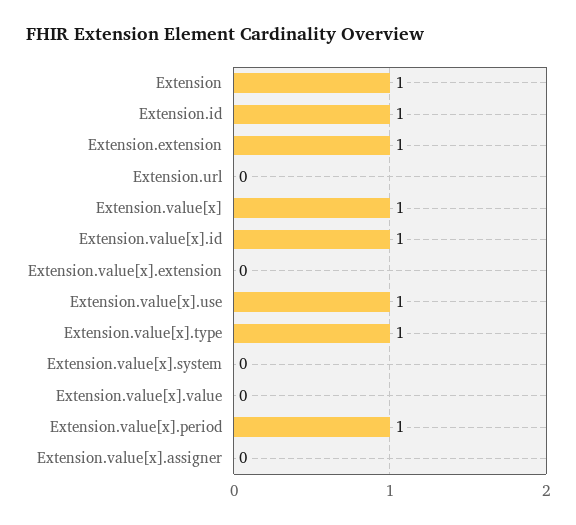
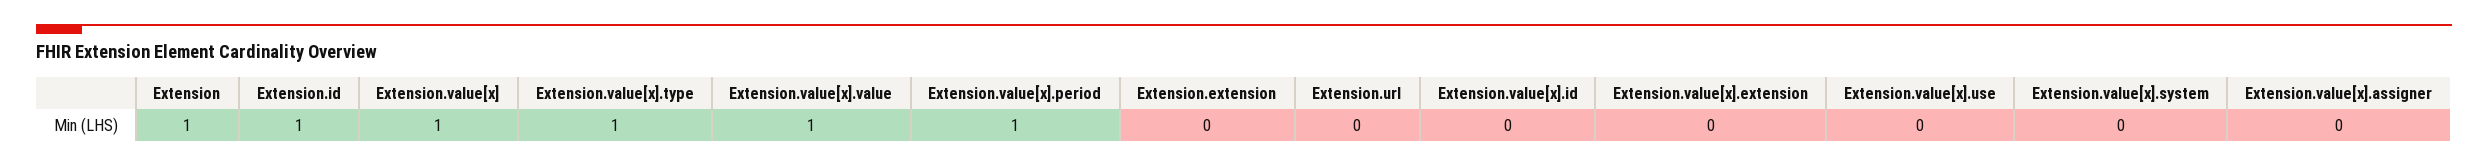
Extension.extension: 1 -> 0
Extension.value[x].id: 1 -> 0
Extension.value[x].use: 1 -> 0
Extension.value[x].value: 0 -> 1

